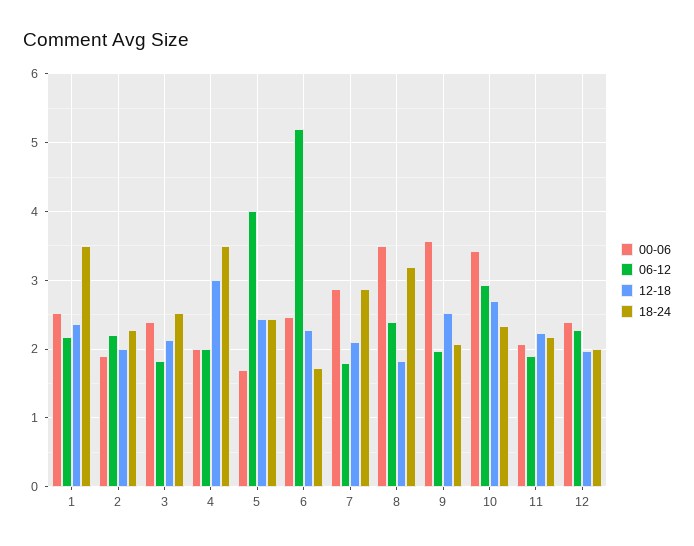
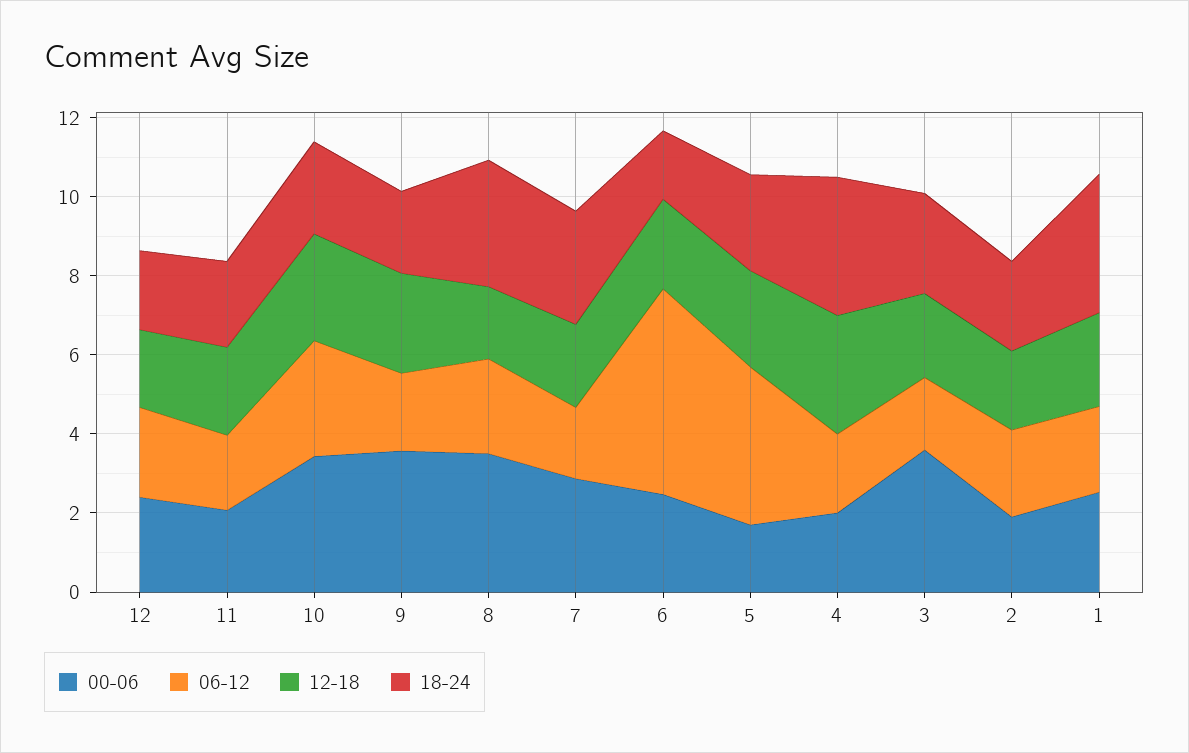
00-06, 3: 2.4 -> 3.5

